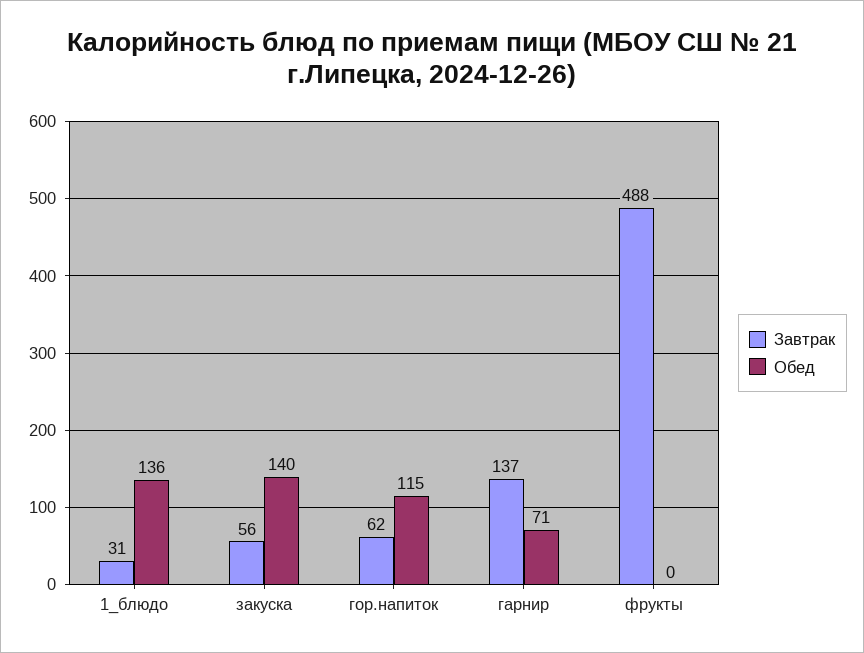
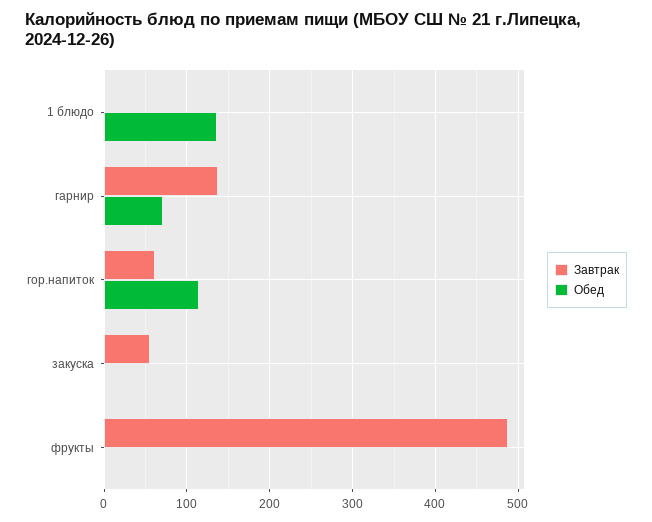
Завтрак, 1_блюдо: 31 -> 0
Обед, закуска: 140 -> 0

